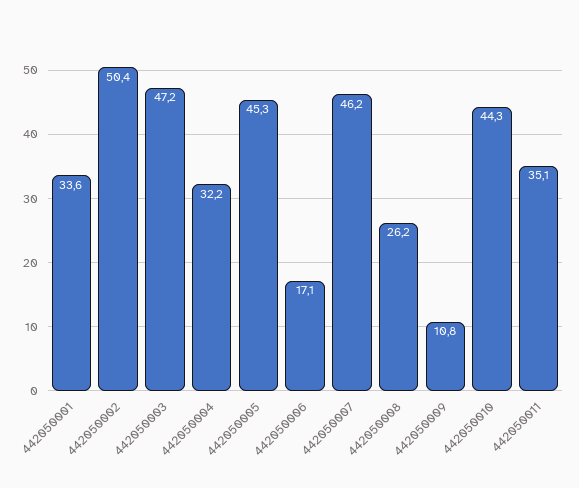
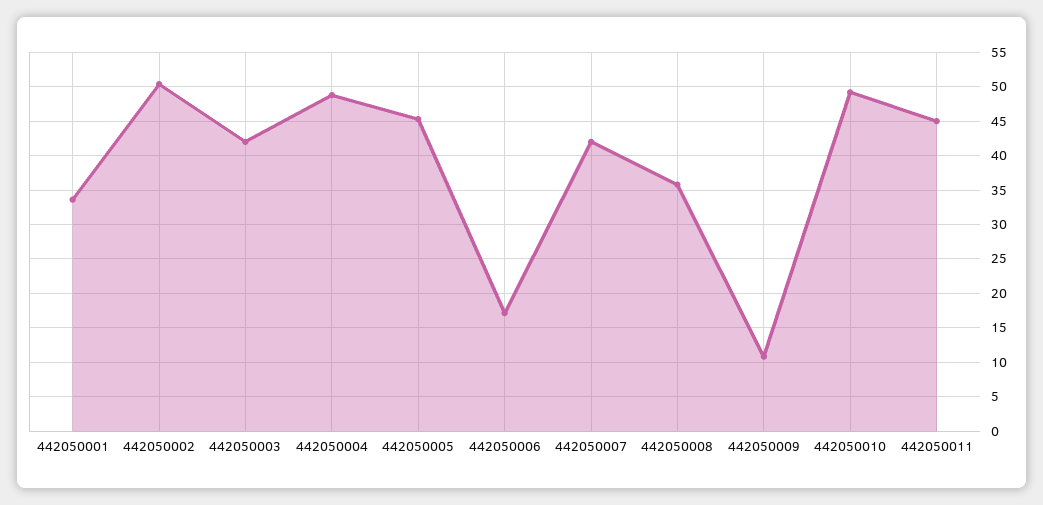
442050003: 47.2 -> 42
442050004: 32.2 -> 49
442050007: 46.2 -> 42
442050008: 26.2 -> 36
442050010: 44.3 -> 49
442050011: 35.1 -> 45

